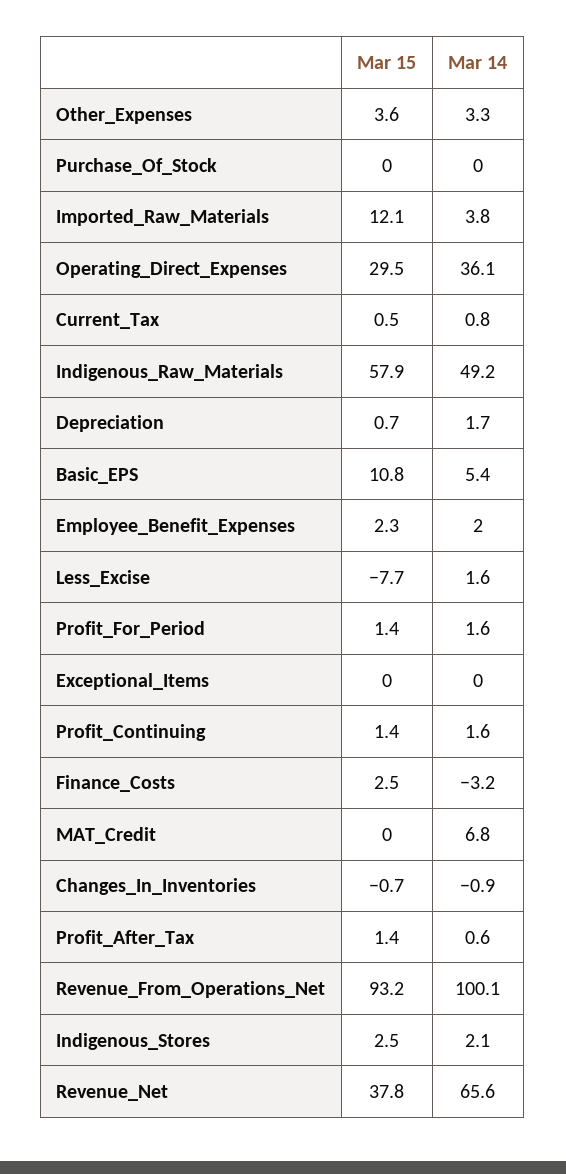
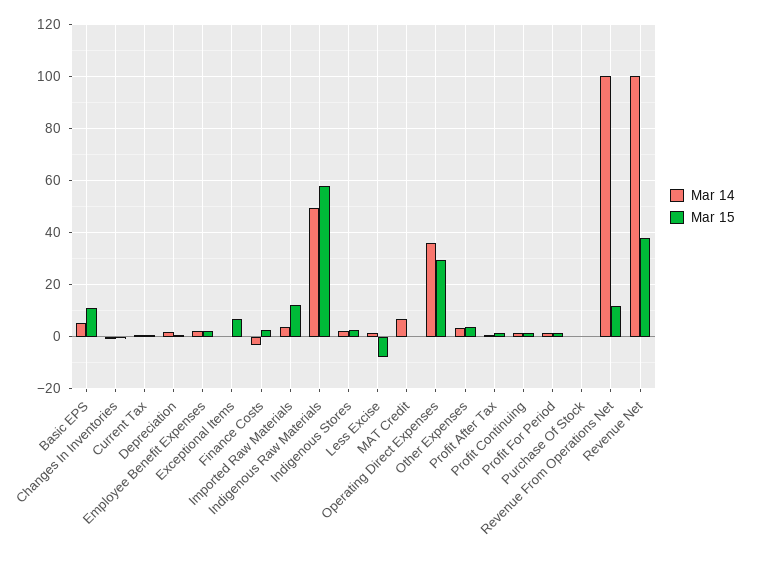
Mar 15, Exceptional_Items: 0 -> 7.5
Mar 15, Revenue_From_Operations_Net: 93.2 -> 12.5
Mar 14, Revenue_Net: 65.6 -> 100

